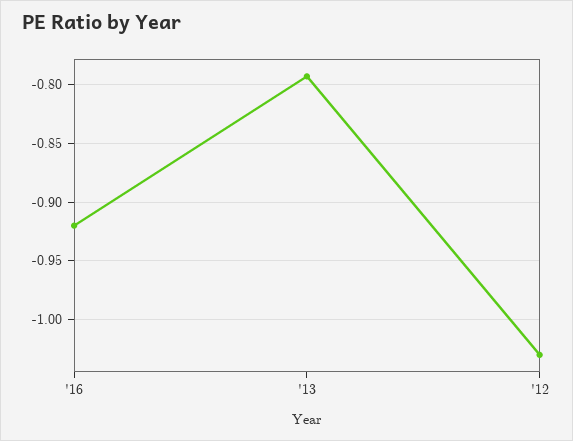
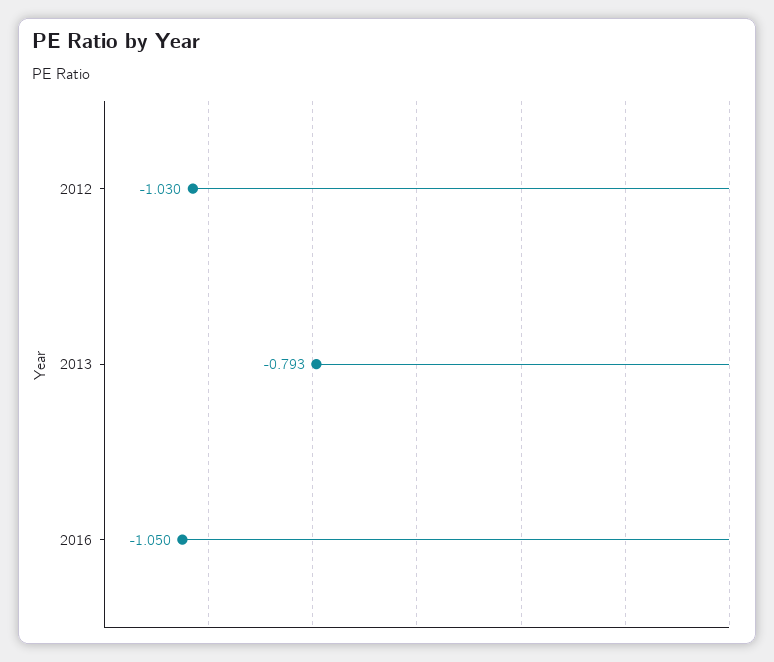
'16: -0.92 -> -1.05

